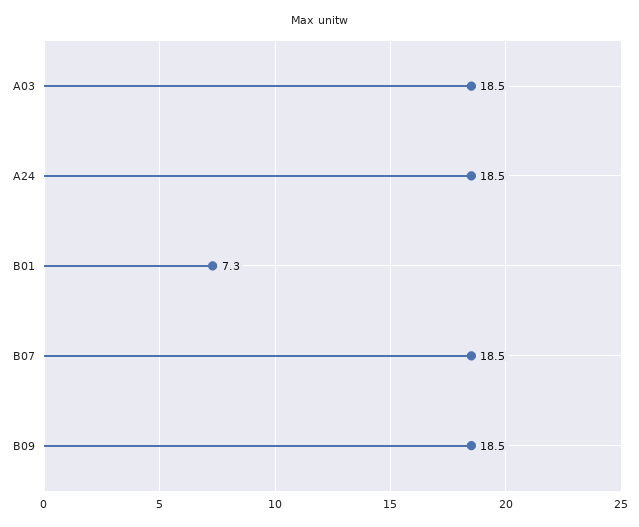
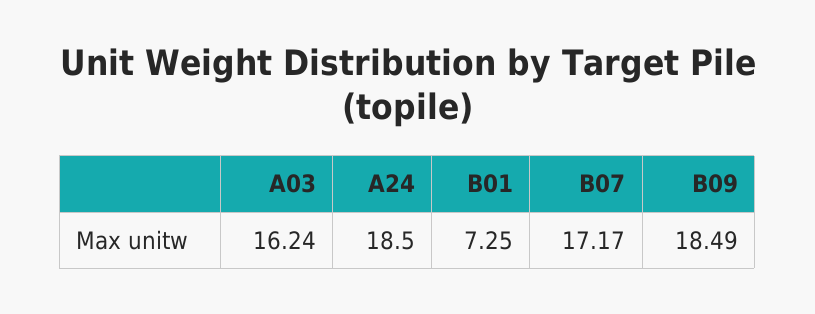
A03: 18.5 -> 16.24
B07: 18.5 -> 17.17

